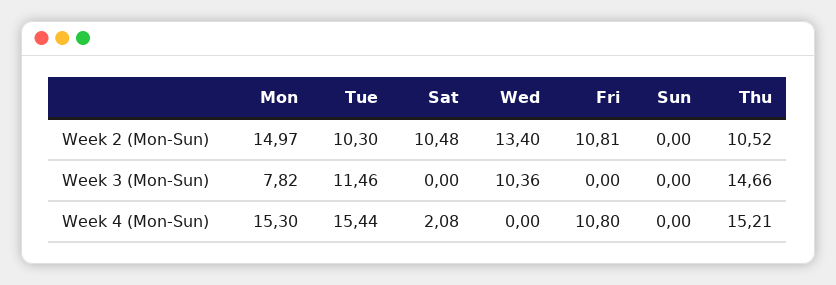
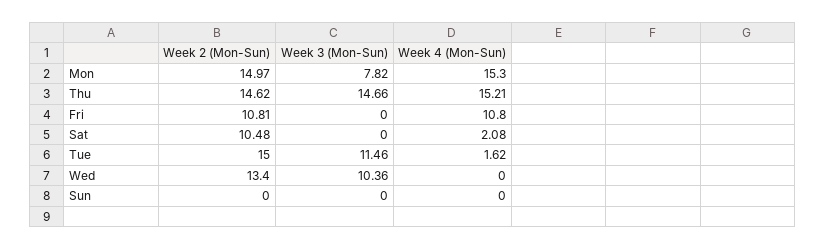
Tue, Week 2 (Mon-Sun): 10.3 -> 15
Thu, Week 2 (Mon-Sun): 10.52 -> 14.62
Tue, Week 4 (Mon-Sun): 15.44 -> 1.62

